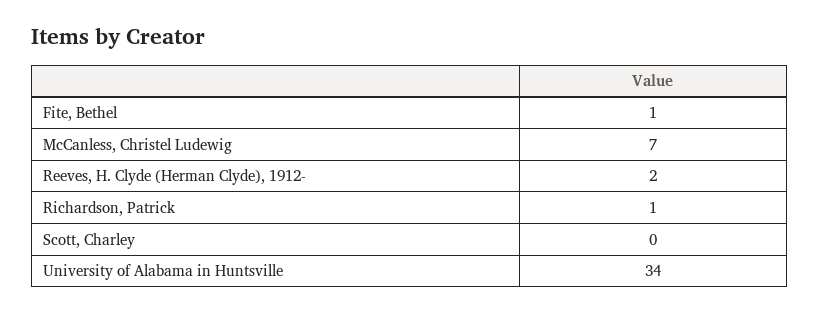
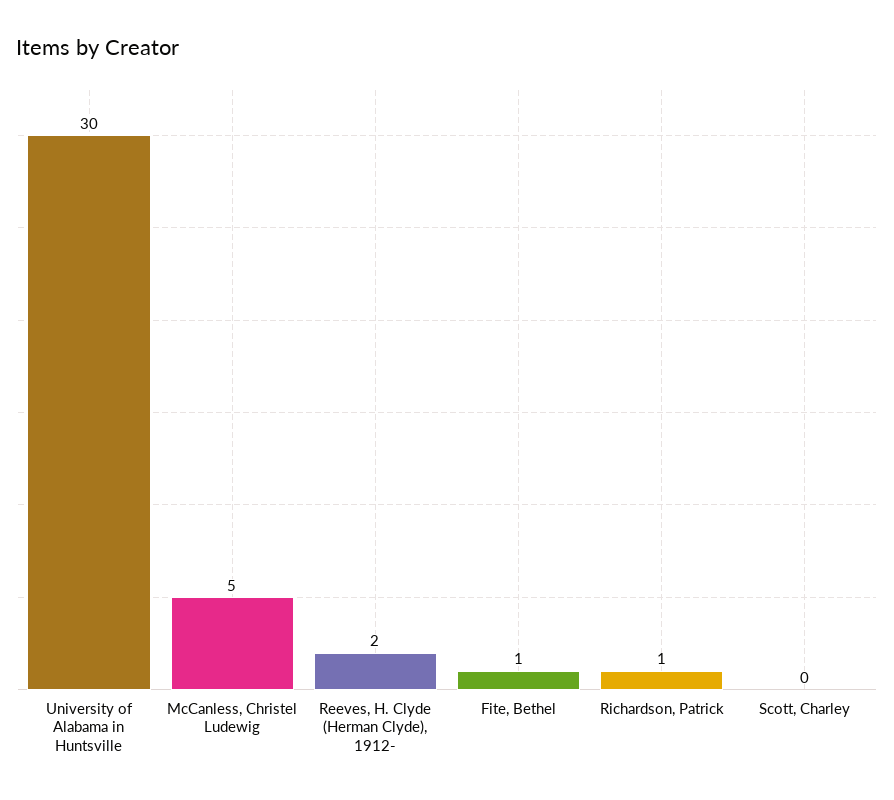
McCanless, Christel Ludewig: 7 -> 5
University of Alabama in Huntsville: 34 -> 30

